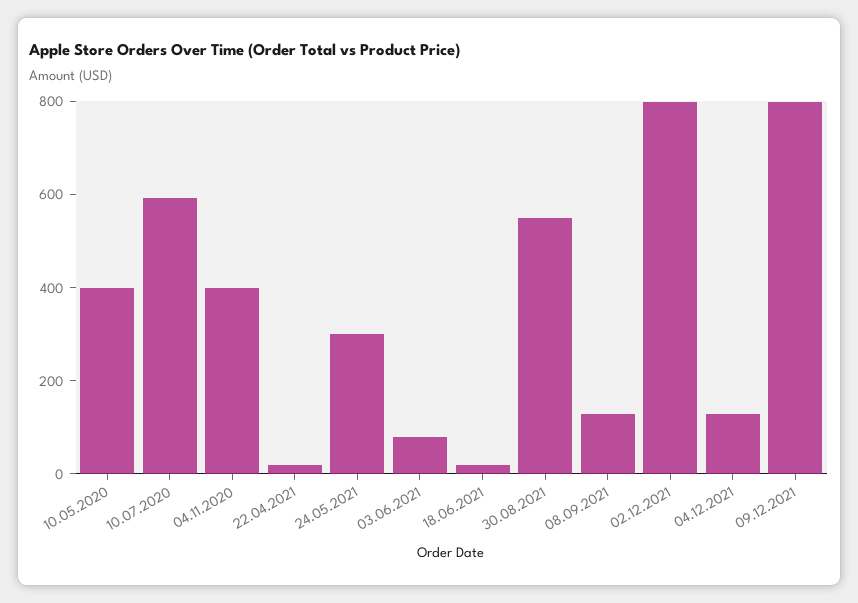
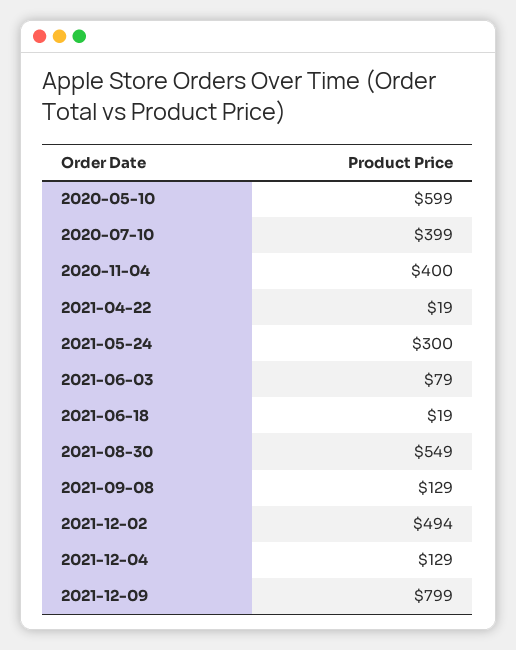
10.05.2020: 400 -> 599
10.07.2020: 600 -> 399
02.12.2021: 800 -> 494

